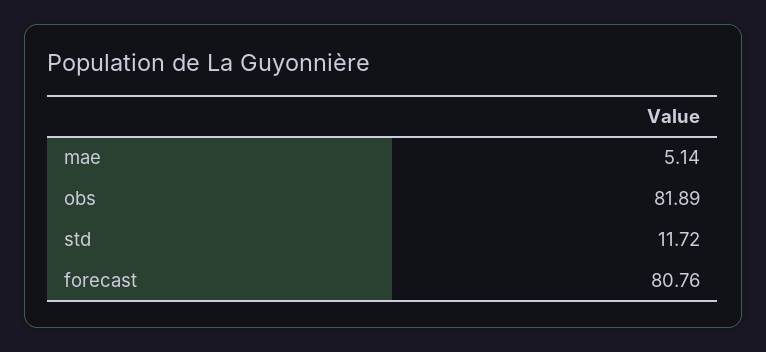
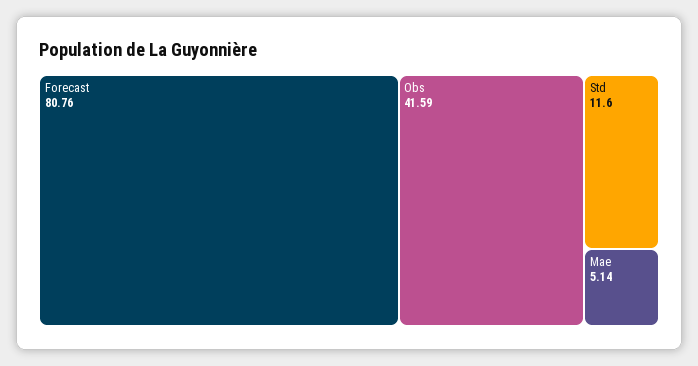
obs: 81.89 -> 41.59
std: 11.72 -> 11.6

